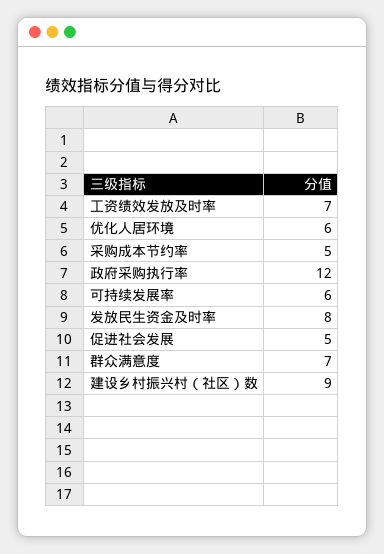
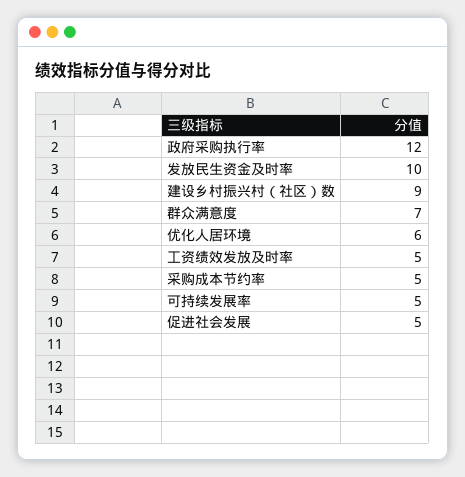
工资绩效发放及时率: 7 -> 5
可持续发展率: 6 -> 5
发放民生资金及时率: 8 -> 10

